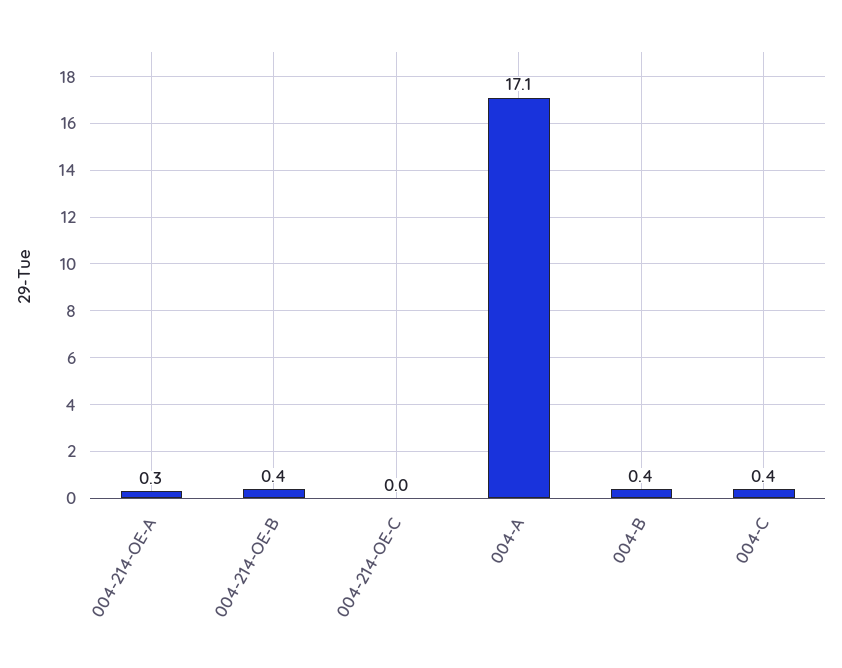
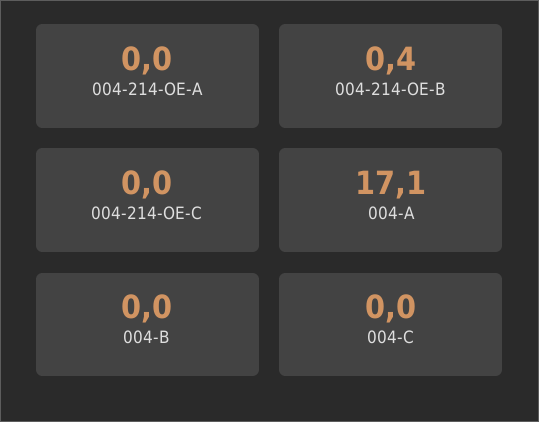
004-214-OE-A: 0.3 -> 0
004-B: 0.4 -> 0
004-C: 0.4 -> 0

